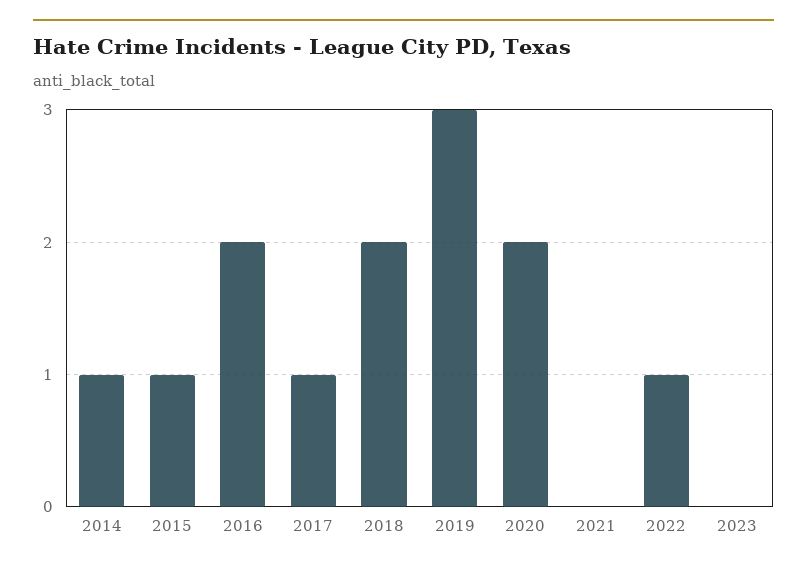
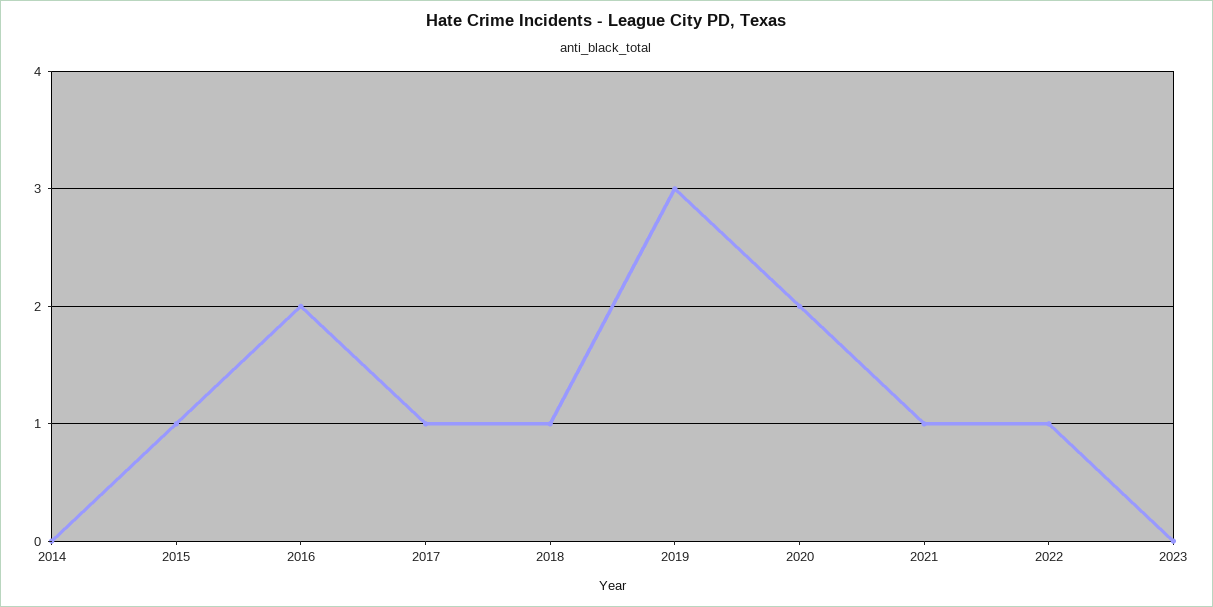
2014: 1 -> 0
2018: 2 -> 1
2021: 0 -> 1

